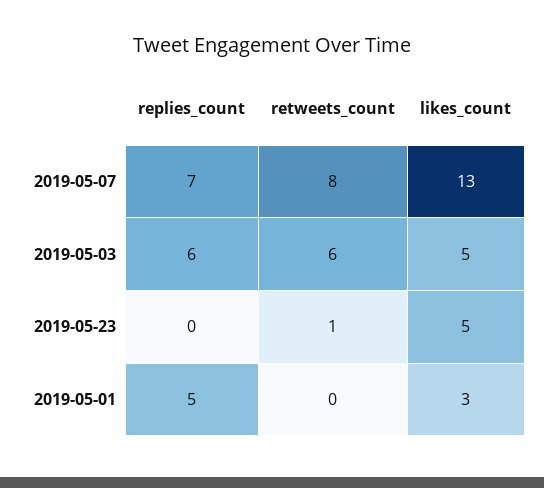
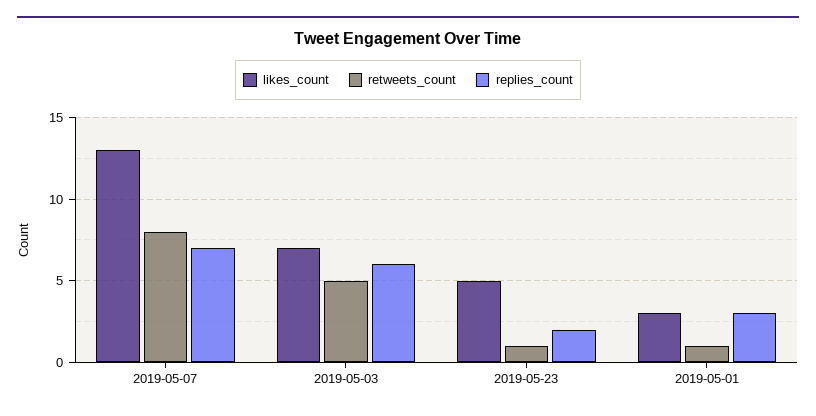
retweets_count, 2019-05-03: 6 -> 5
likes_count, 2019-05-03: 5 -> 7
replies_count, 2019-05-23: 0 -> 2
replies_count, 2019-05-01: 5 -> 3
retweets_count, 2019-05-01: 0 -> 1

